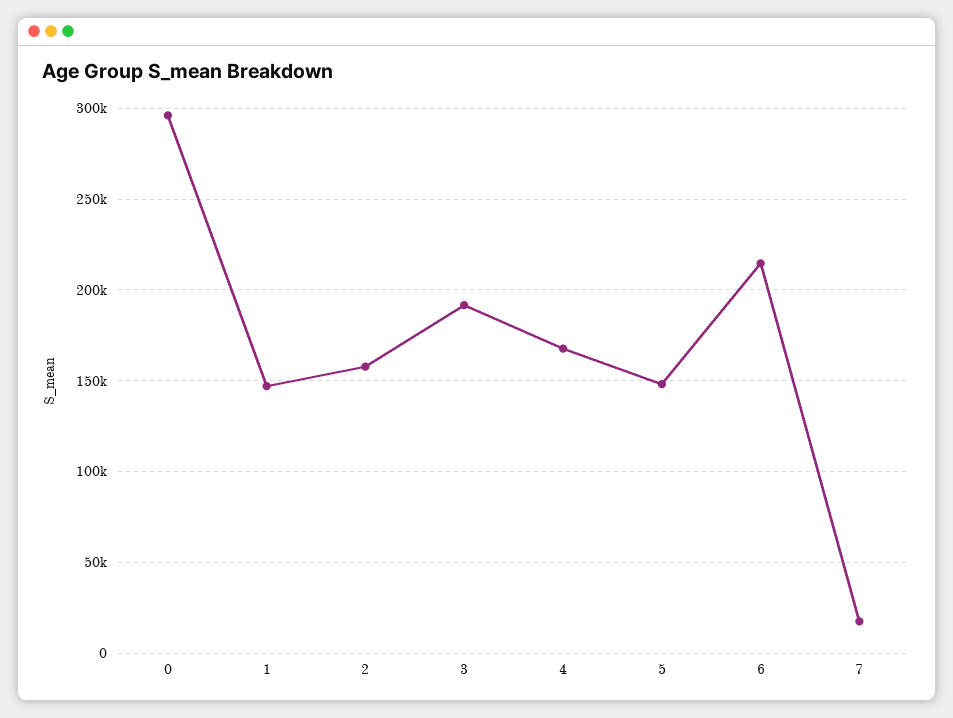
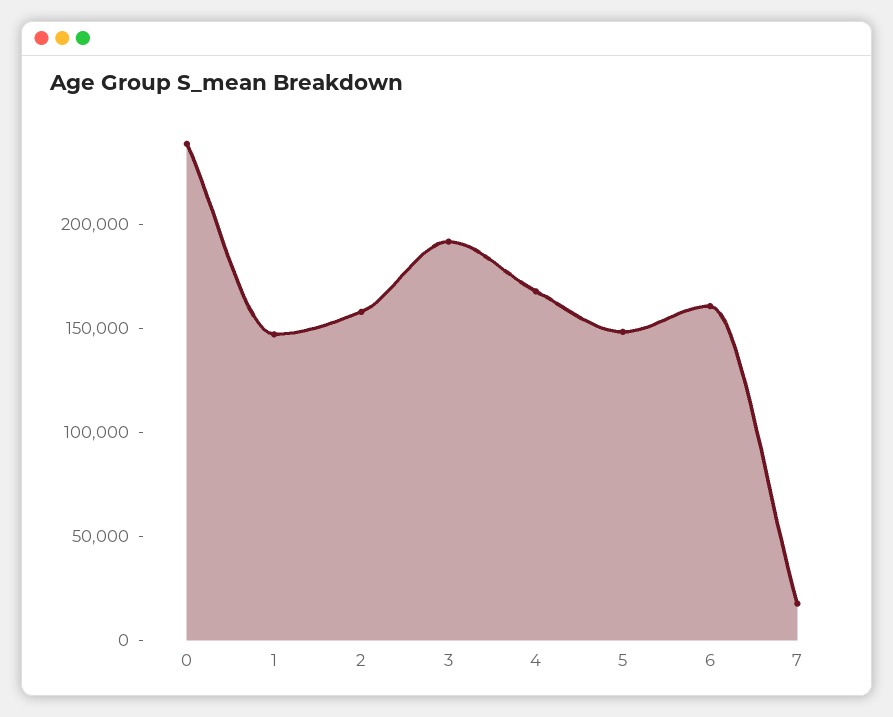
0: 295000 -> 240000
6: 215000 -> 160000

